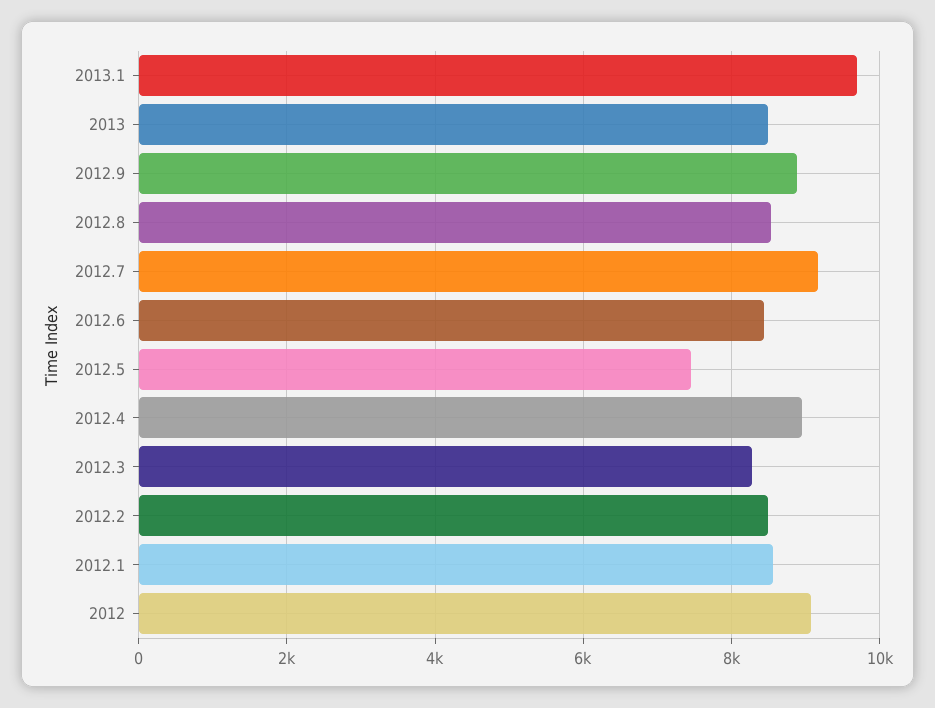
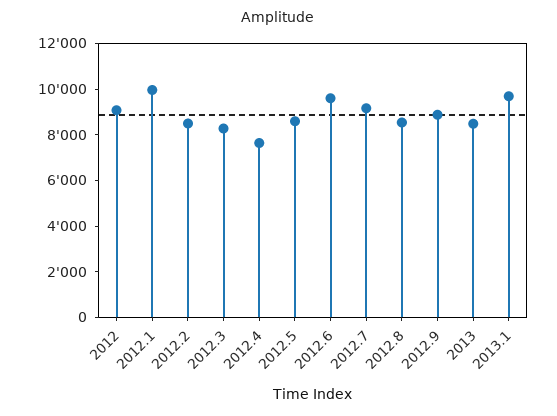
2012.6: 8400 -> 9500
2012.5: 7400 -> 8500
2012.4: 9000 -> 7500
2012.1: 8600 -> 10000

